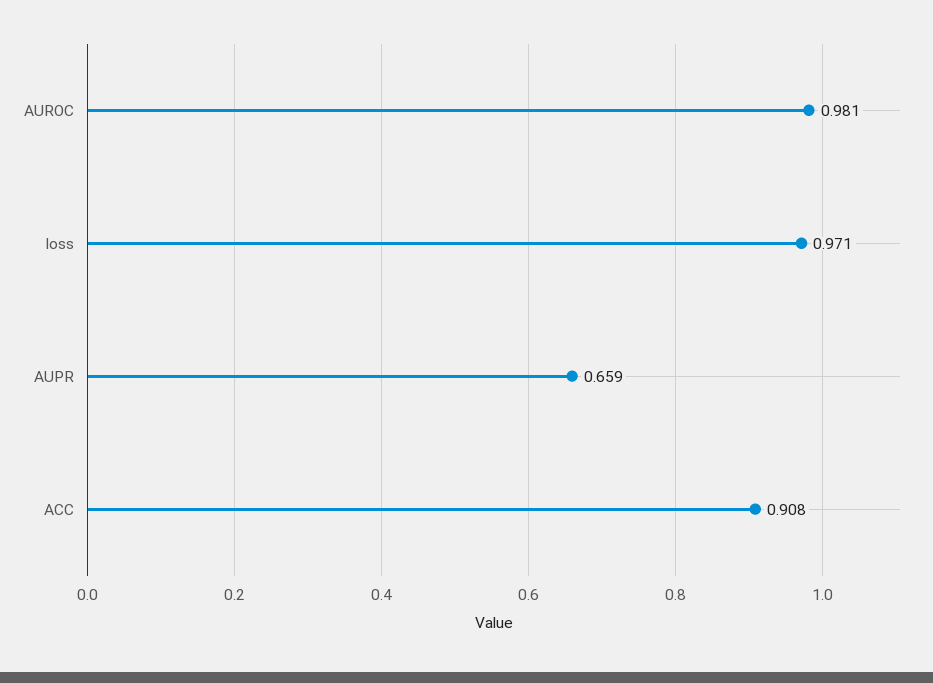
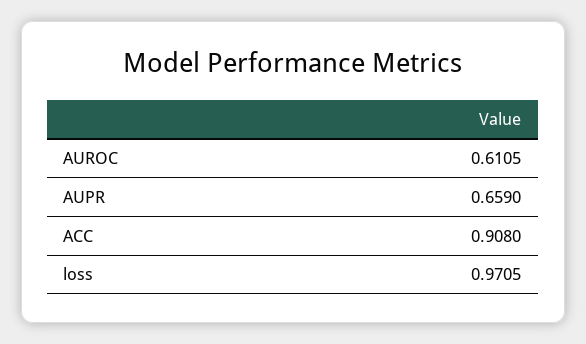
AUROC: 0.981 -> 0.6105

